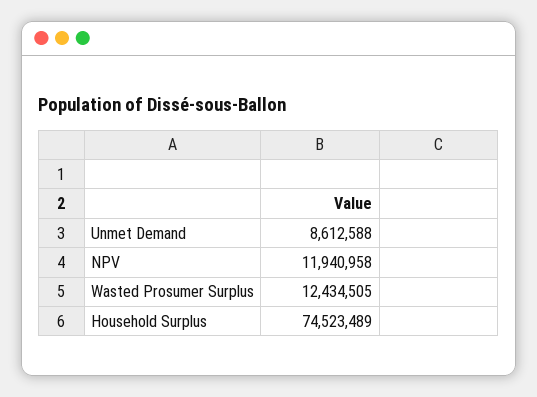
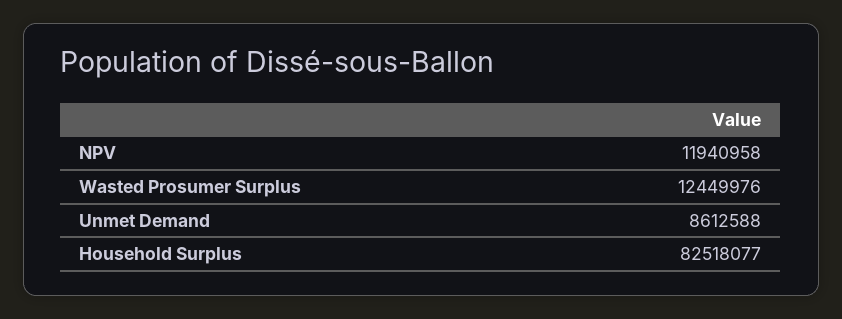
Wasted Prosumer Surplus: 12434505 -> 12449976
Household Surplus: 74523489 -> 82518077

